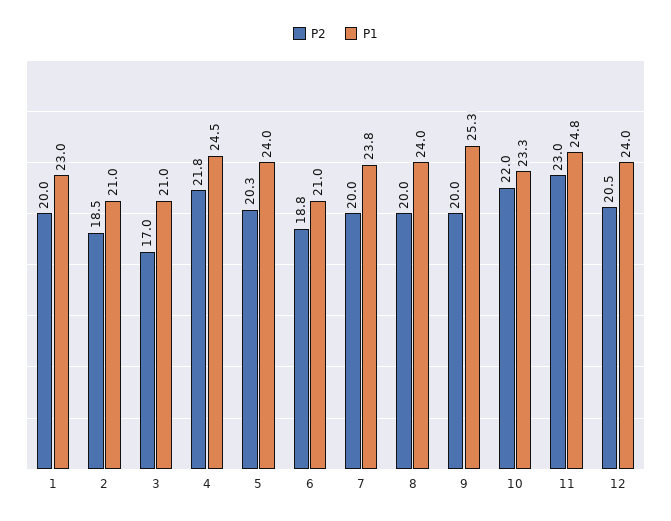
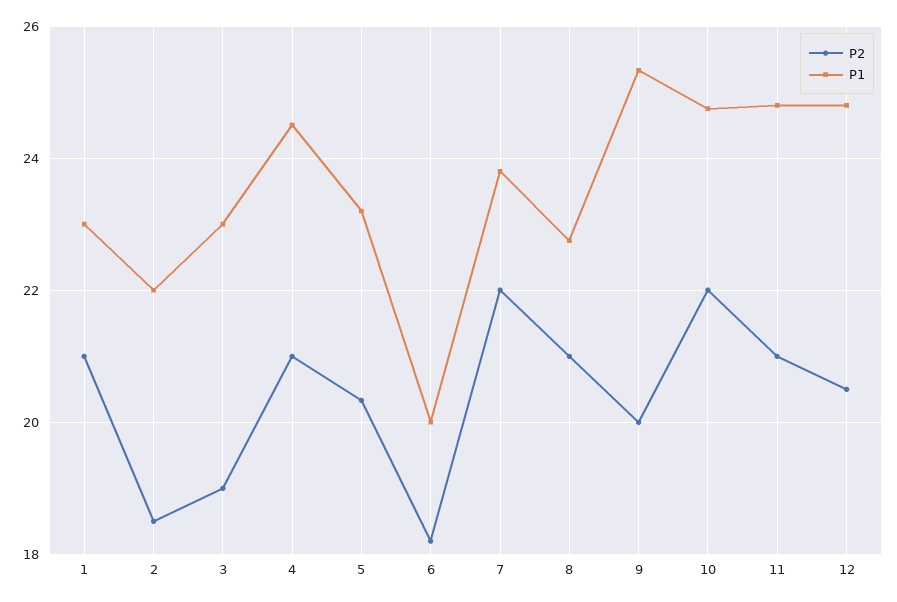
P2, 1: 20 -> 21
P1, 2: 21 -> 22
P2, 3: 17 -> 19
P1, 3: 21 -> 23
P2, 4: 21.8 -> 21
P1, 5: 24 -> 23.2
P2, 6: 18.8 -> 18.2
P1, 6: 21 -> 20
P2, 7: 20 -> 22
P2, 8: 20 -> 21
P1, 8: 24 -> 22.8
P1, 10: 23.3 -> 24.8
P2, 11: 23 -> 21
P1, 12: 24 -> 24.8

